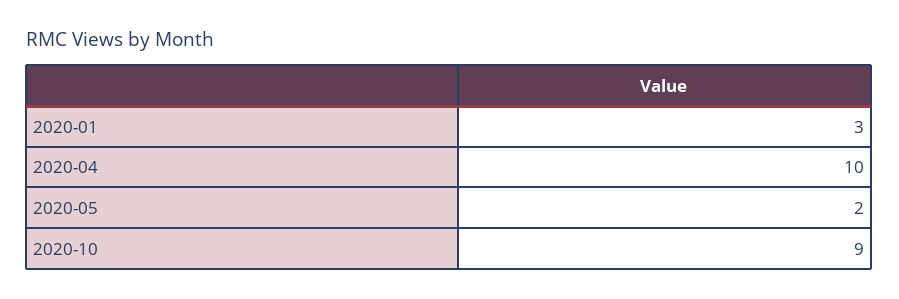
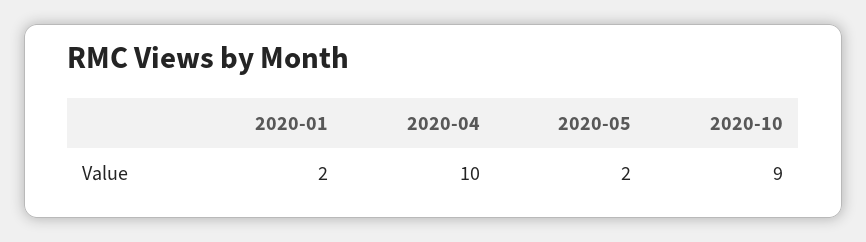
2020-01: 3 -> 2

